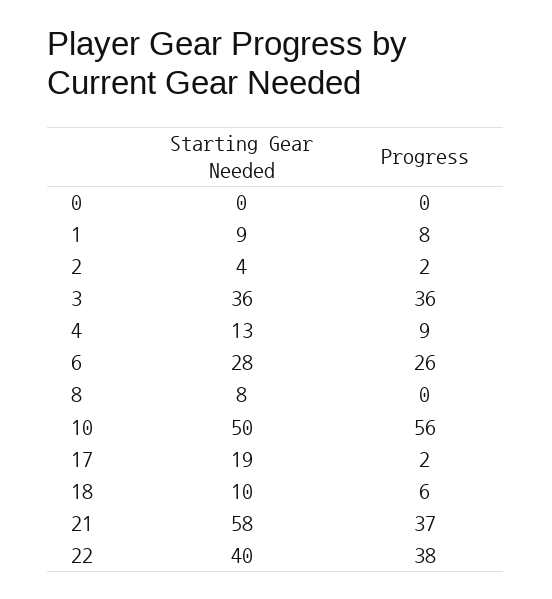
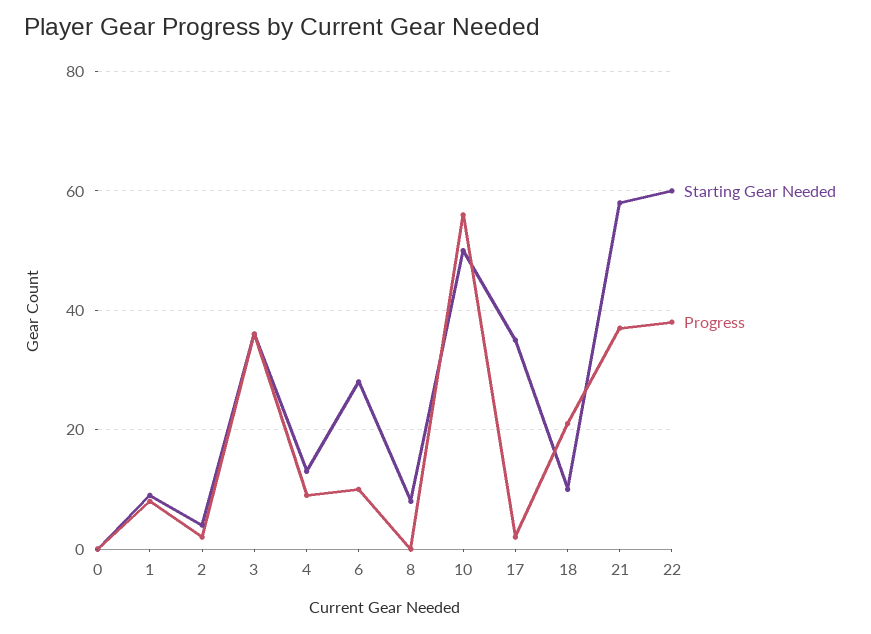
Progress, 6: 26 -> 10
Starting Gear Needed, 17: 19 -> 35
Progress, 18: 6 -> 20
Starting Gear Needed, 22: 40 -> 60

